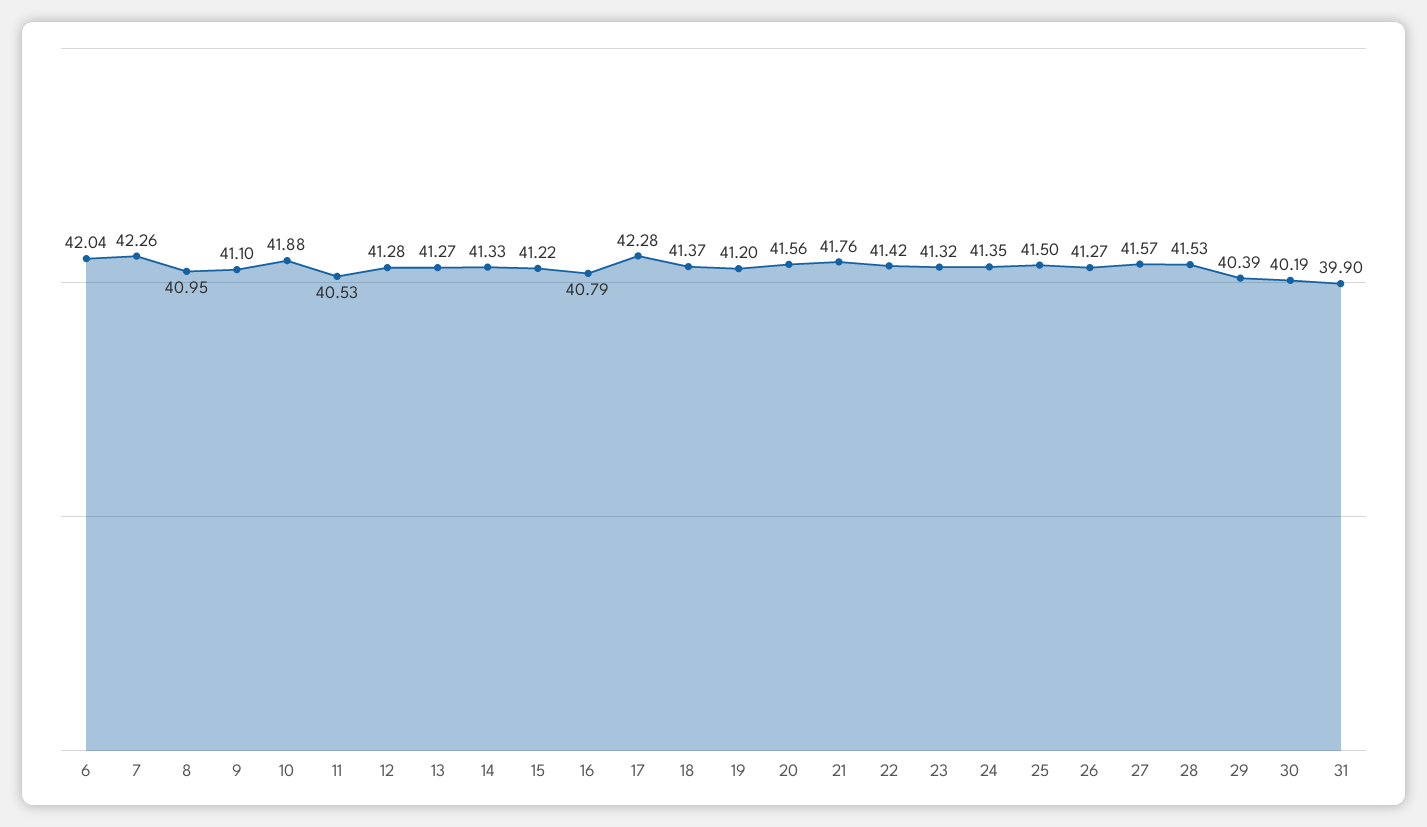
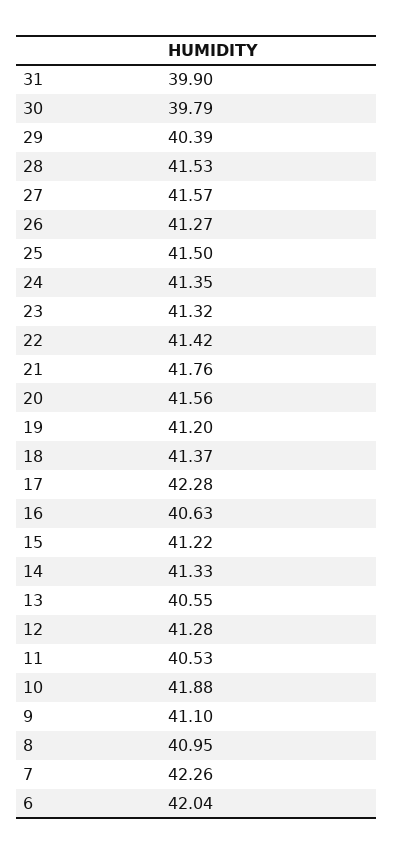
13: 41.27 -> 40.55
16: 40.79 -> 40.63
30: 40.19 -> 39.79

